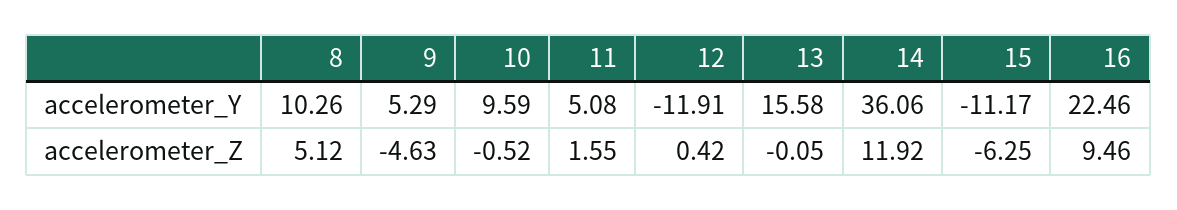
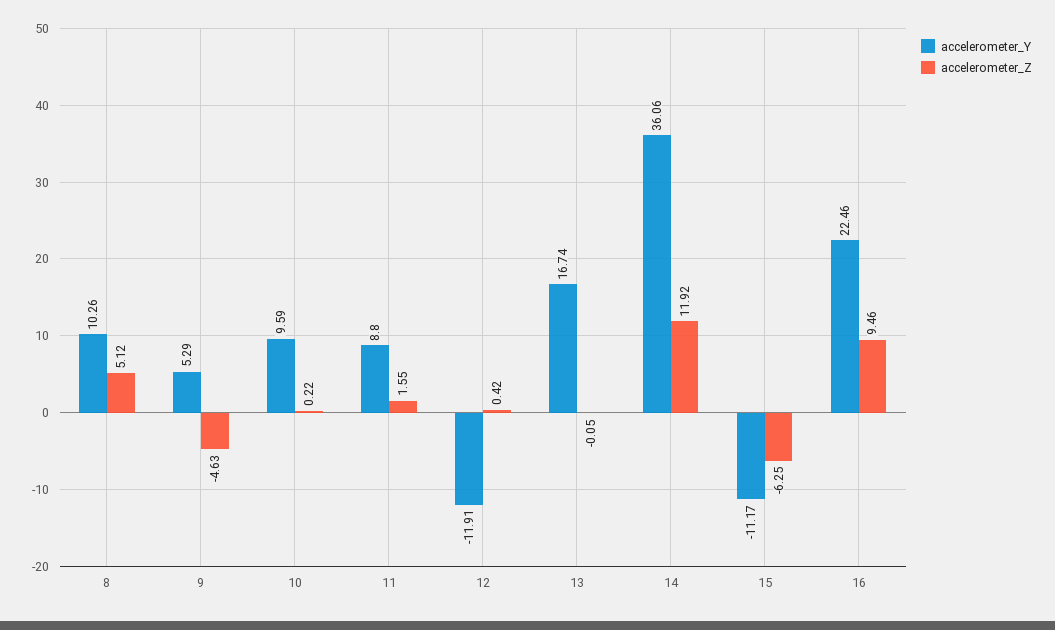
accelerometer_Y, 11: 5.08 -> 8.8
accelerometer_Y, 13: 15.58 -> 16.74
accelerometer_Z, 10: -0.52 -> 0.22

